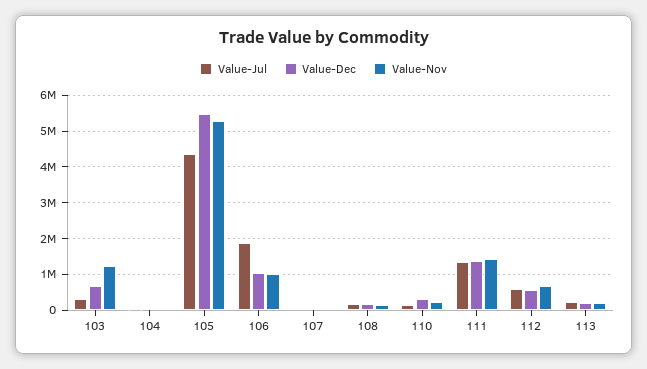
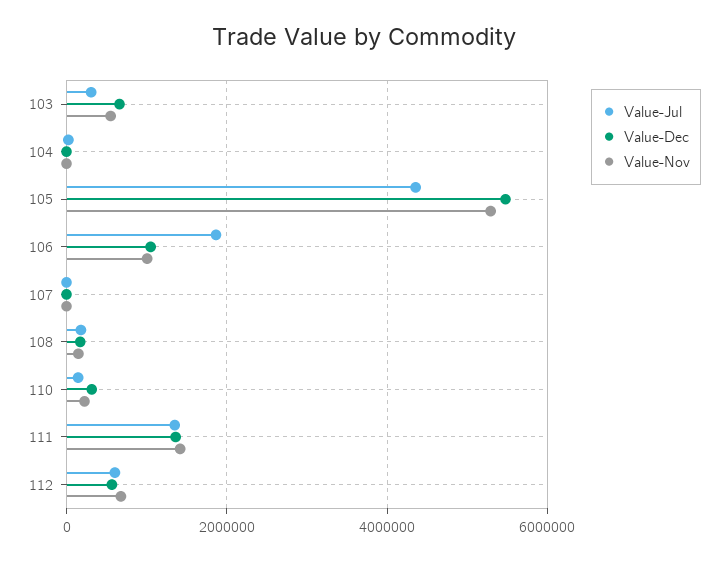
Value-Nov, 103: 1200000 -> 600000
Value-Jul, 113: 200000 -> none
Value-Dec, 113: 200000 -> none
Value-Nov, 113: 200000 -> none

